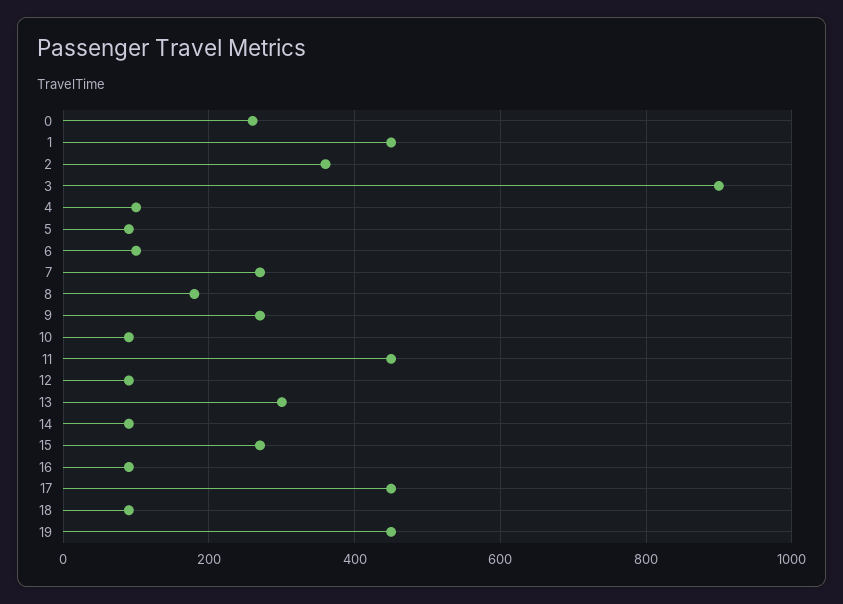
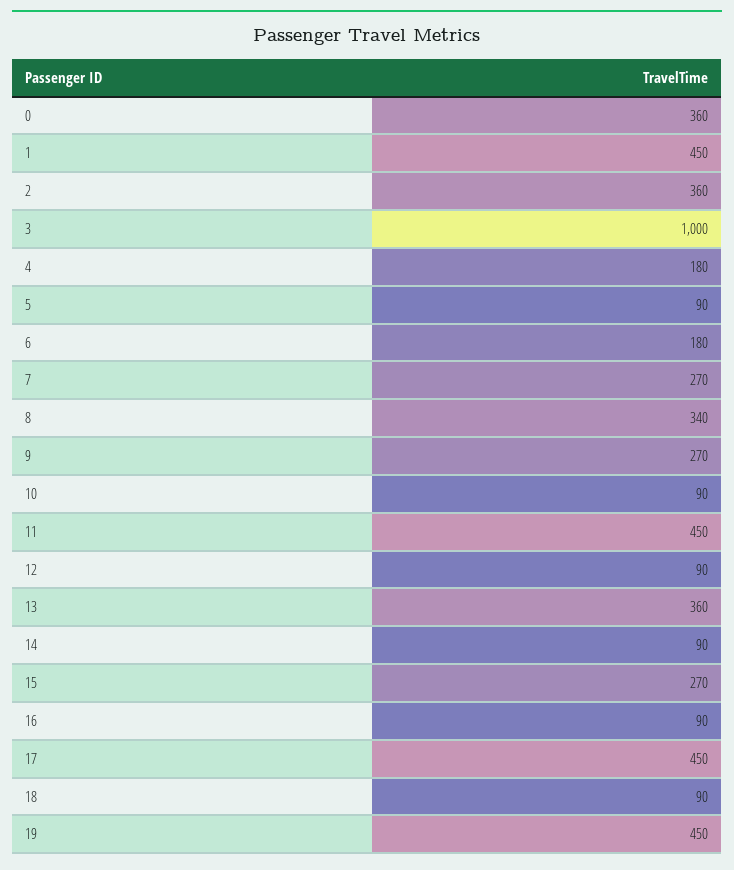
0: 260 -> 360
3: 900 -> 1000
4: 100 -> 180
6: 100 -> 180
8: 180 -> 340
13: 300 -> 360

